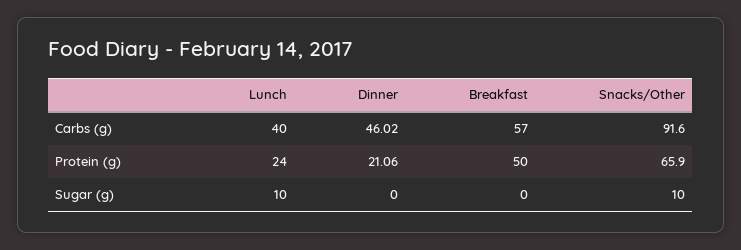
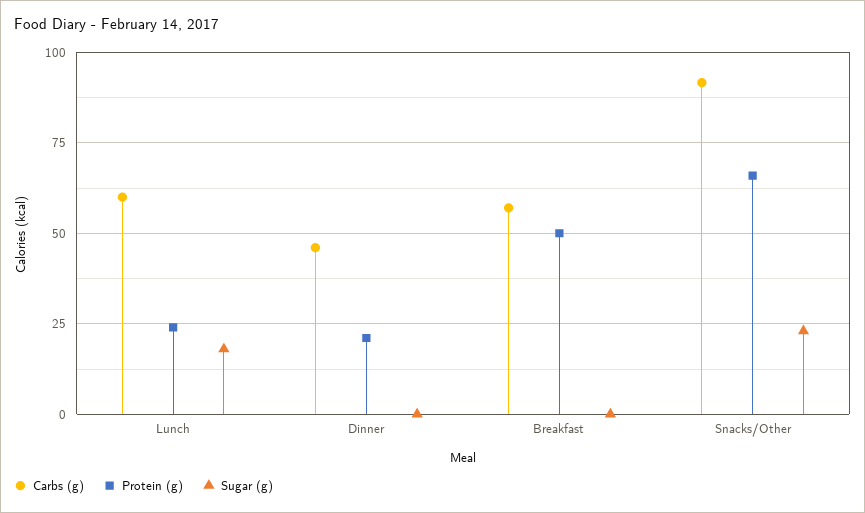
Carbs (g), Lunch: 40 -> 60
Sugar (g), Lunch: 10 -> 17.5
Sugar (g), Snacks/Other: 10 -> 22.5

